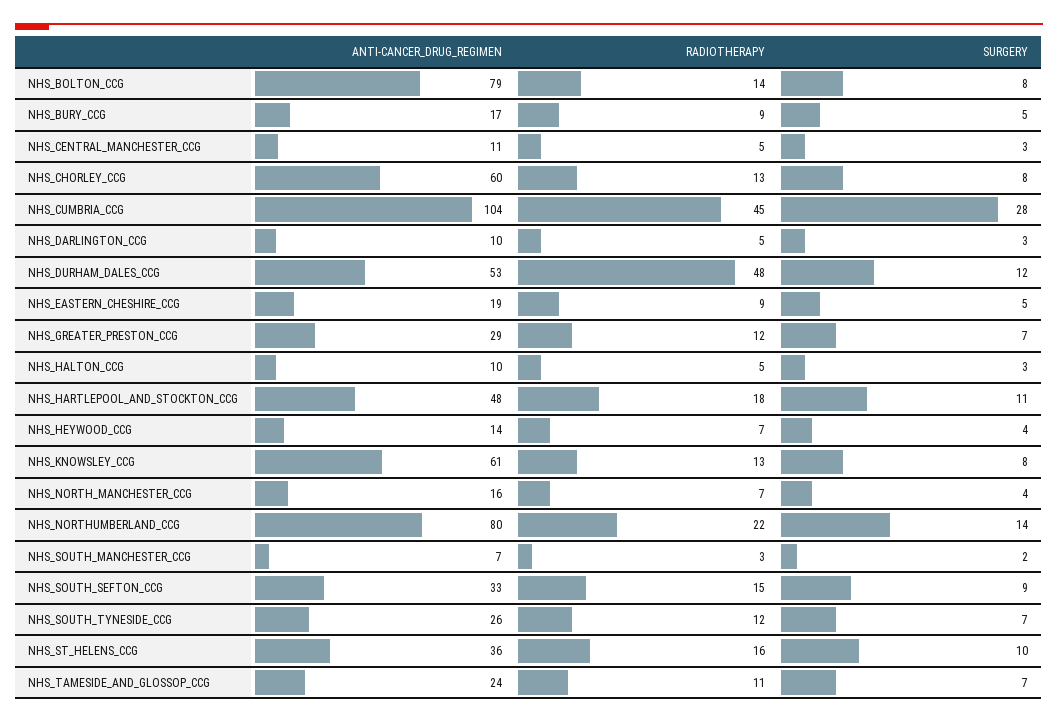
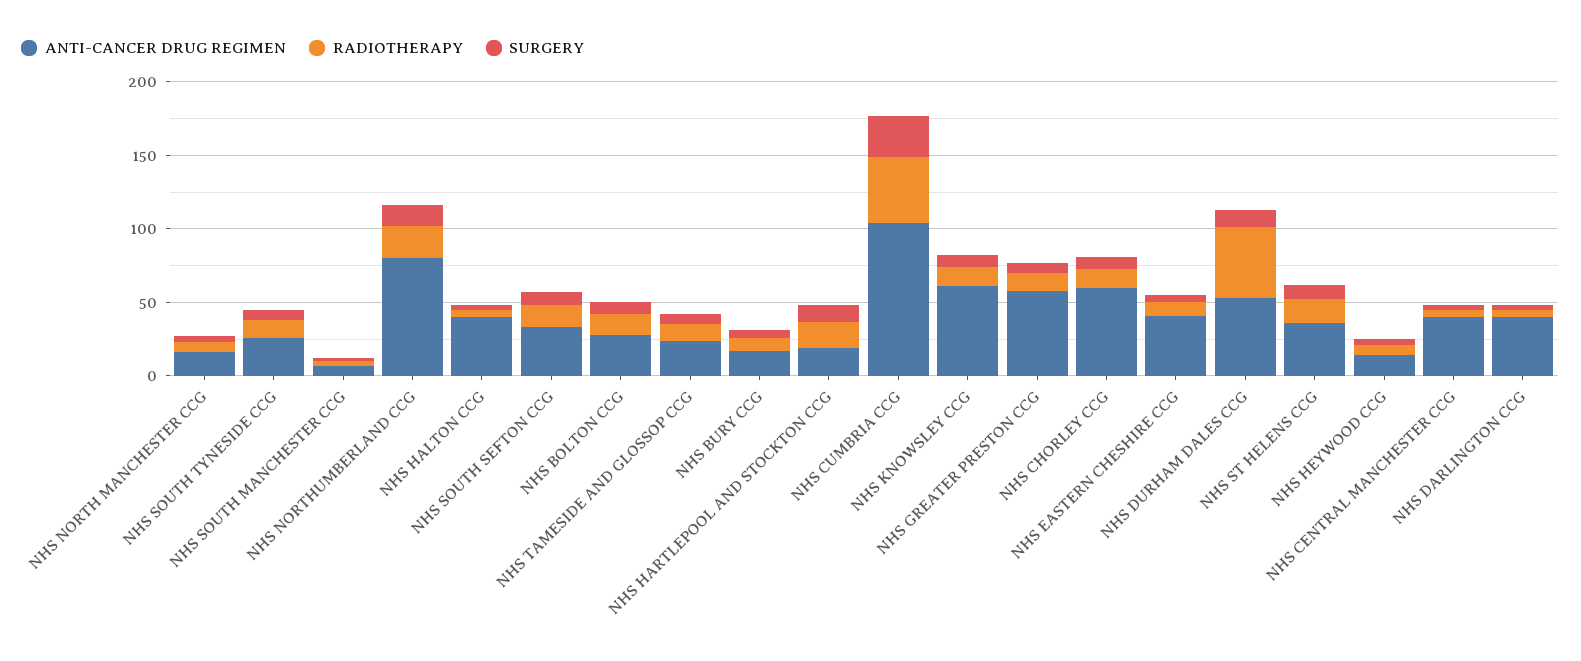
ANTI-CANCER_DRUG_REGIMEN, NHS_BOLTON_CCG: 79 -> 30
ANTI-CANCER_DRUG_REGIMEN, NHS_CENTRAL_MANCHESTER_CCG: 11 -> 40
ANTI-CANCER_DRUG_REGIMEN, NHS_DARLINGTON_CCG: 10 -> 40
ANTI-CANCER_DRUG_REGIMEN, NHS_EASTERN_CHESHIRE_CCG: 19 -> 40
ANTI-CANCER_DRUG_REGIMEN, NHS_GREATER_PRESTON_CCG: 29 -> 60
ANTI-CANCER_DRUG_REGIMEN, NHS_HALTON_CCG: 10 -> 40
ANTI-CANCER_DRUG_REGIMEN, NHS_HARTLEPOOL_AND_STOCKTON_CCG: 48 -> 20

